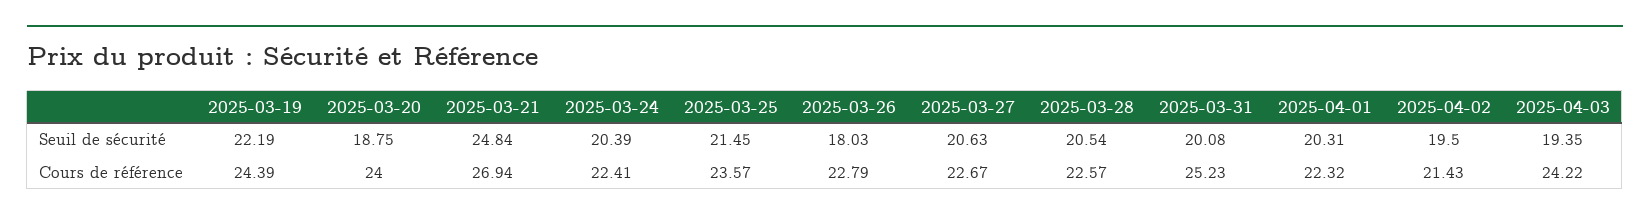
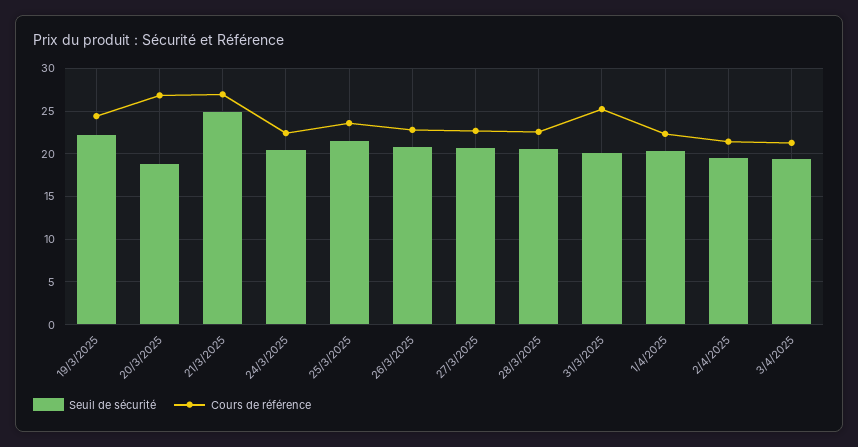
Seuil de sécurité, 2025-03-26: 18.03 -> 21
Cours de référence, 2025-03-20: 24 -> 27
Cours de référence, 2025-04-03: 24.22 -> 21

